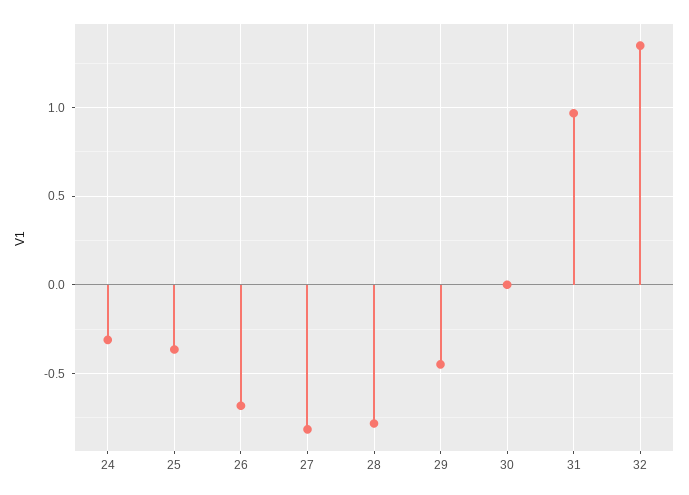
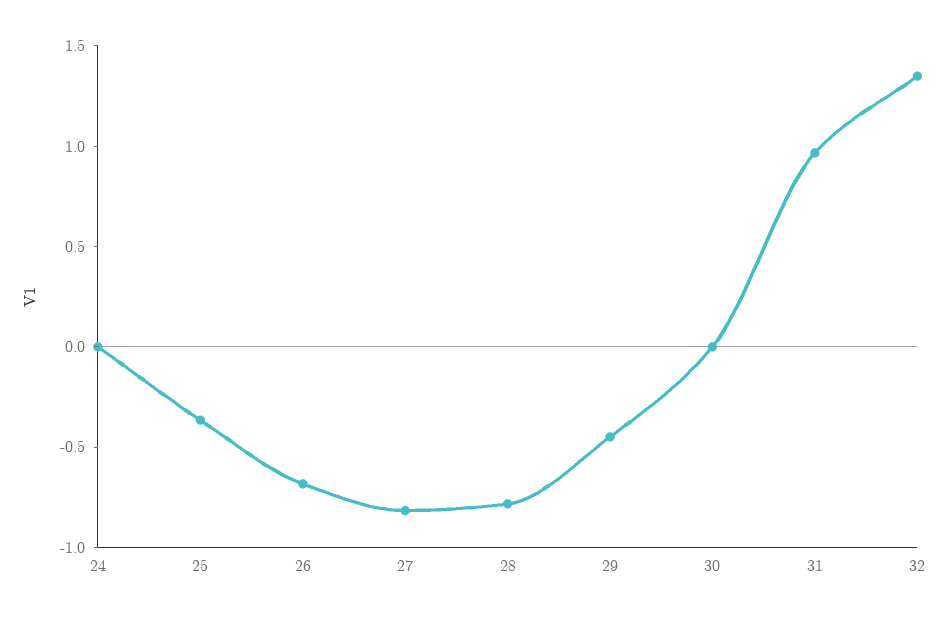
24: -0.3 -> 0

